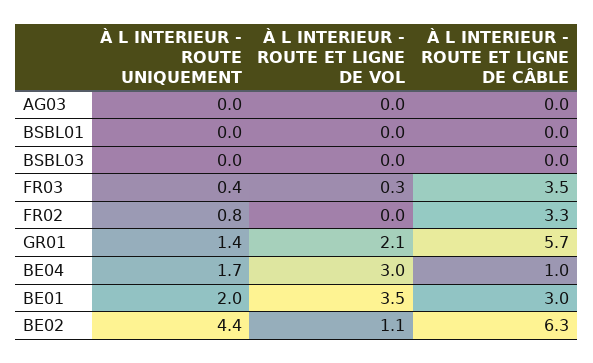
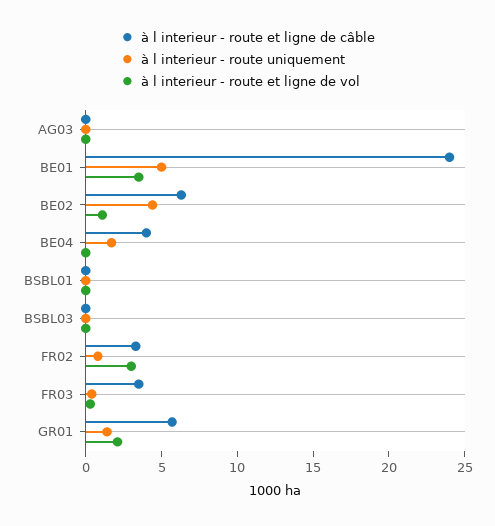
À L INTERIEUR - ROUTE ET LIGNE DE VOL, FR02: 0 -> 3
À L INTERIEUR - ROUTE ET LIGNE DE VOL, BE04: 3 -> 0
À L INTERIEUR - ROUTE ET LIGNE DE CÂBLE, BE04: 1 -> 4
À L INTERIEUR - ROUTE UNIQUEMENT, BE01: 2 -> 5
À L INTERIEUR - ROUTE ET LIGNE DE CÂBLE, BE01: 3 -> 24

